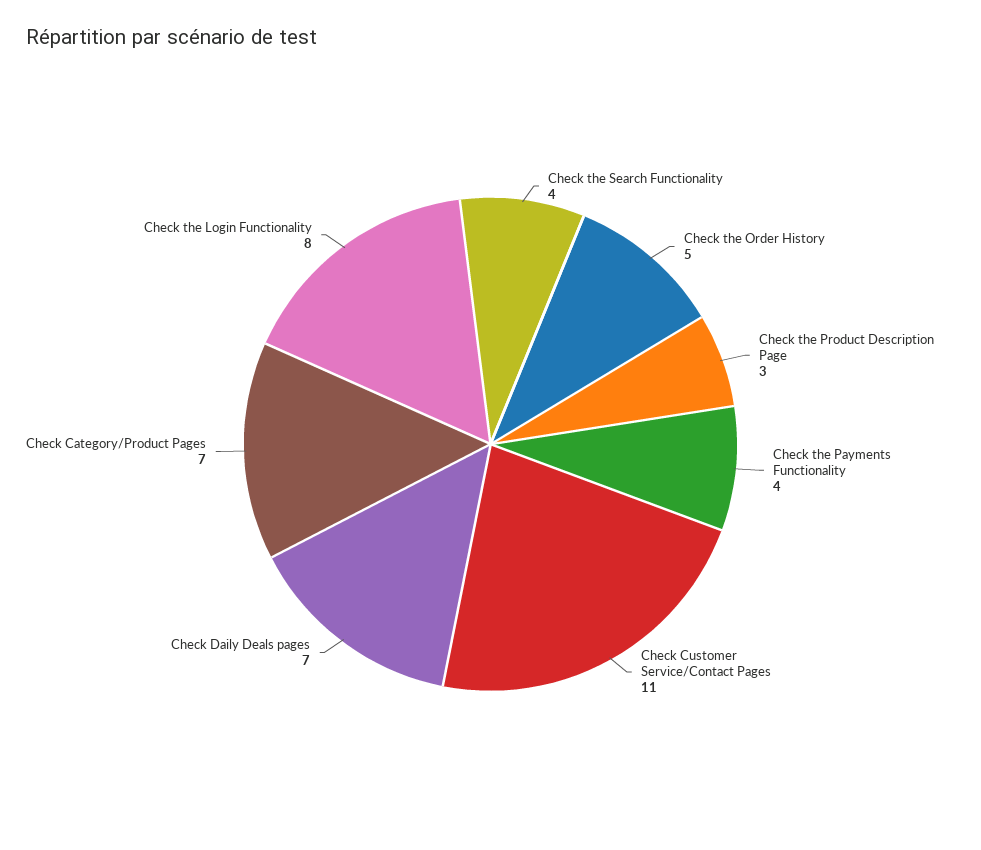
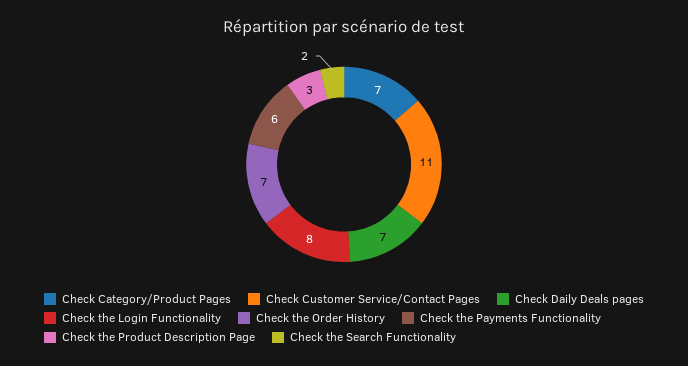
Check the Search Functionality: 4 -> 2
Check the Order History: 5 -> 7
Check the Payments Functionality: 4 -> 6

